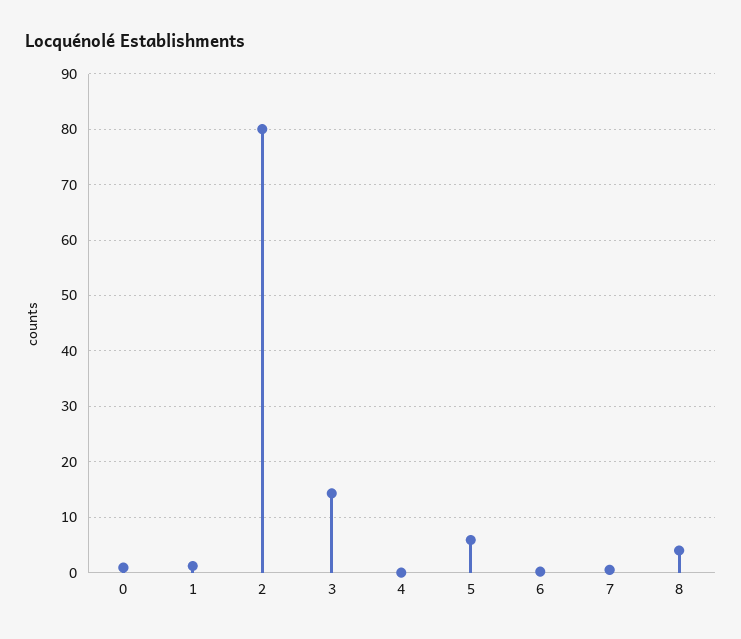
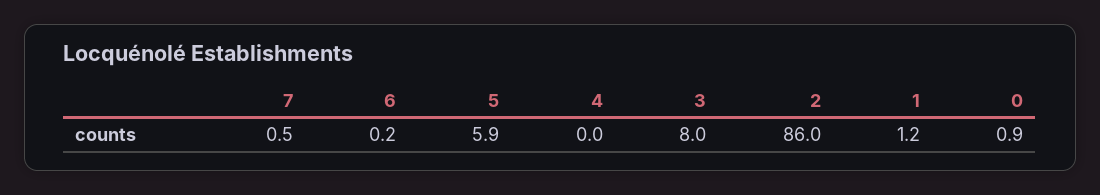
2: 80 -> 86
3: 14 -> 8
8: 4 -> none

